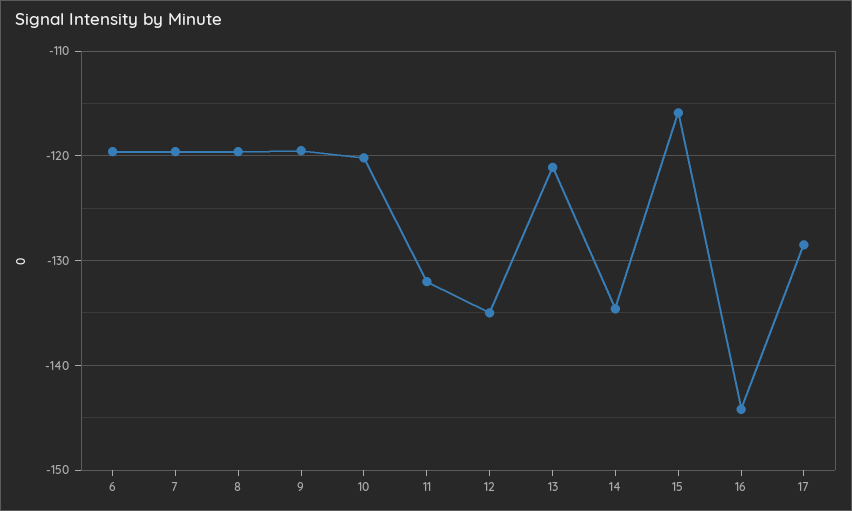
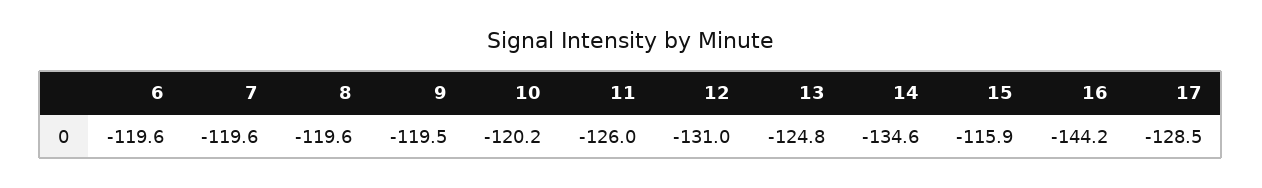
11: -132 -> -126
12: -135 -> -131
13: -121 -> -124.8

